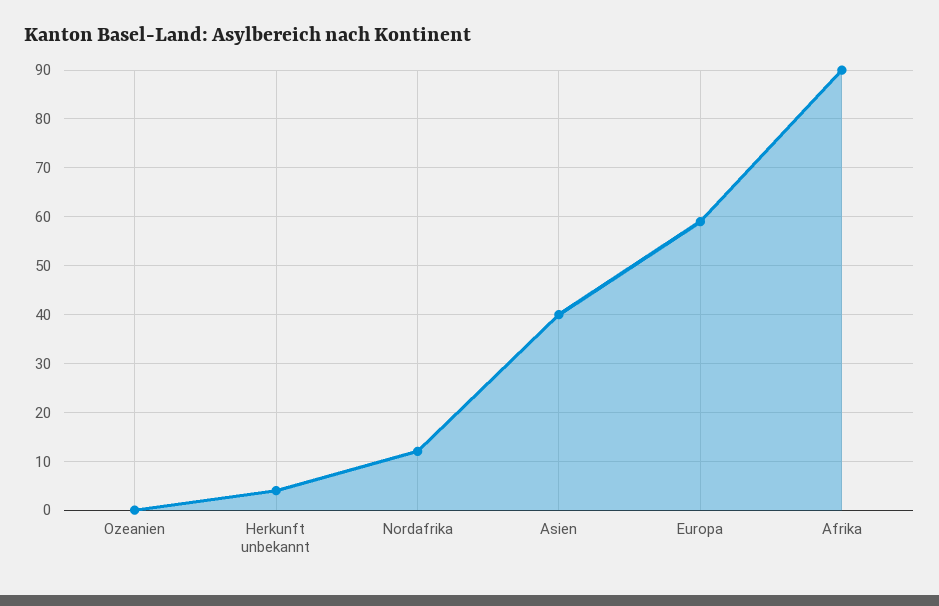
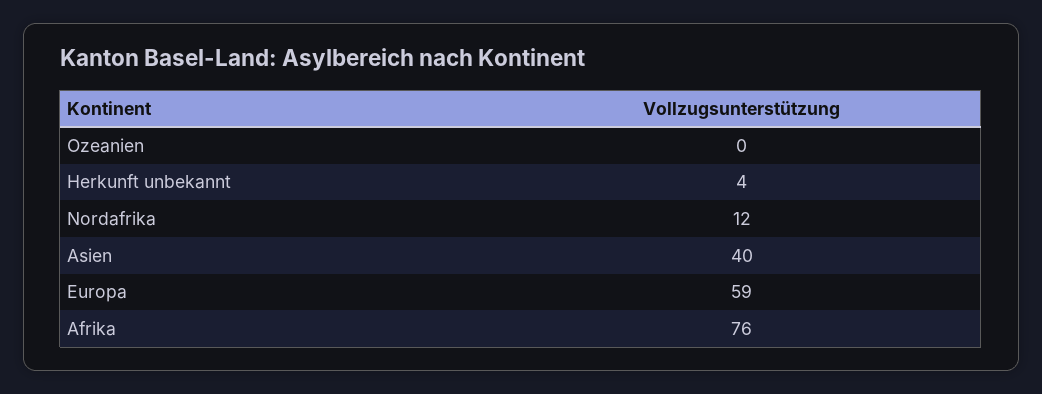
Afrika: 90 -> 76

